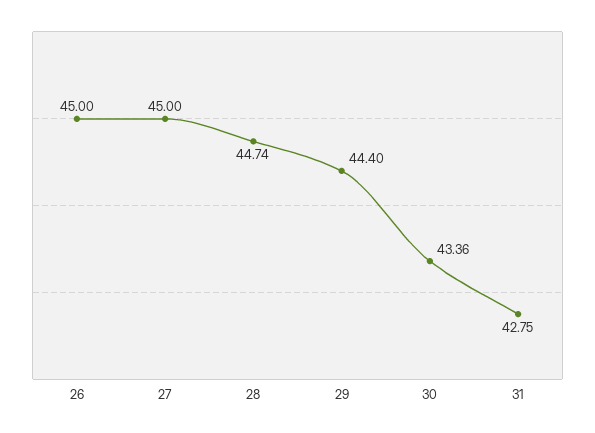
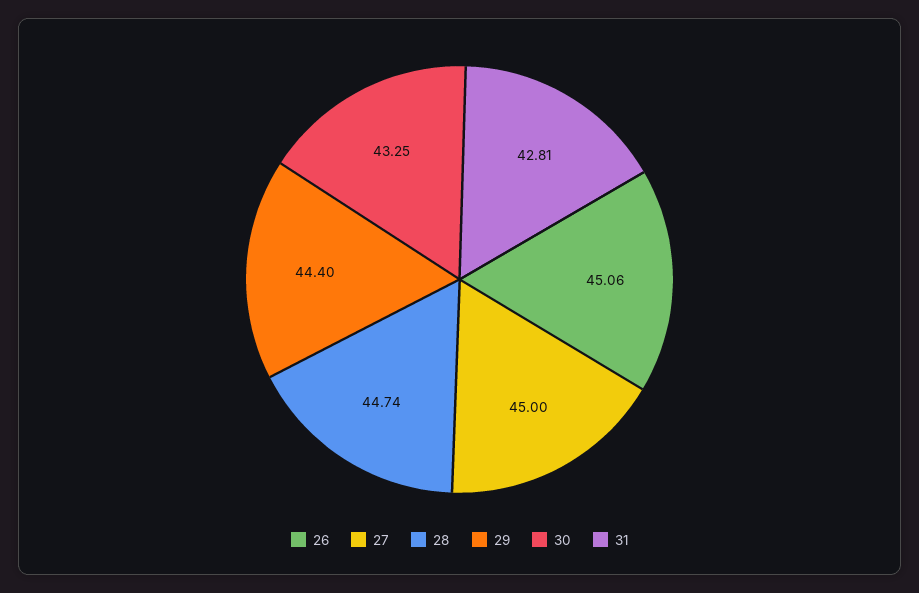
26: 45 -> 45.06
30: 43.36 -> 43.25
31: 42.75 -> 42.81

